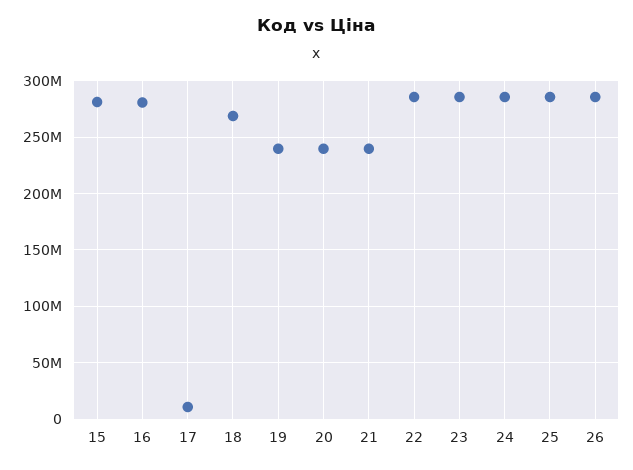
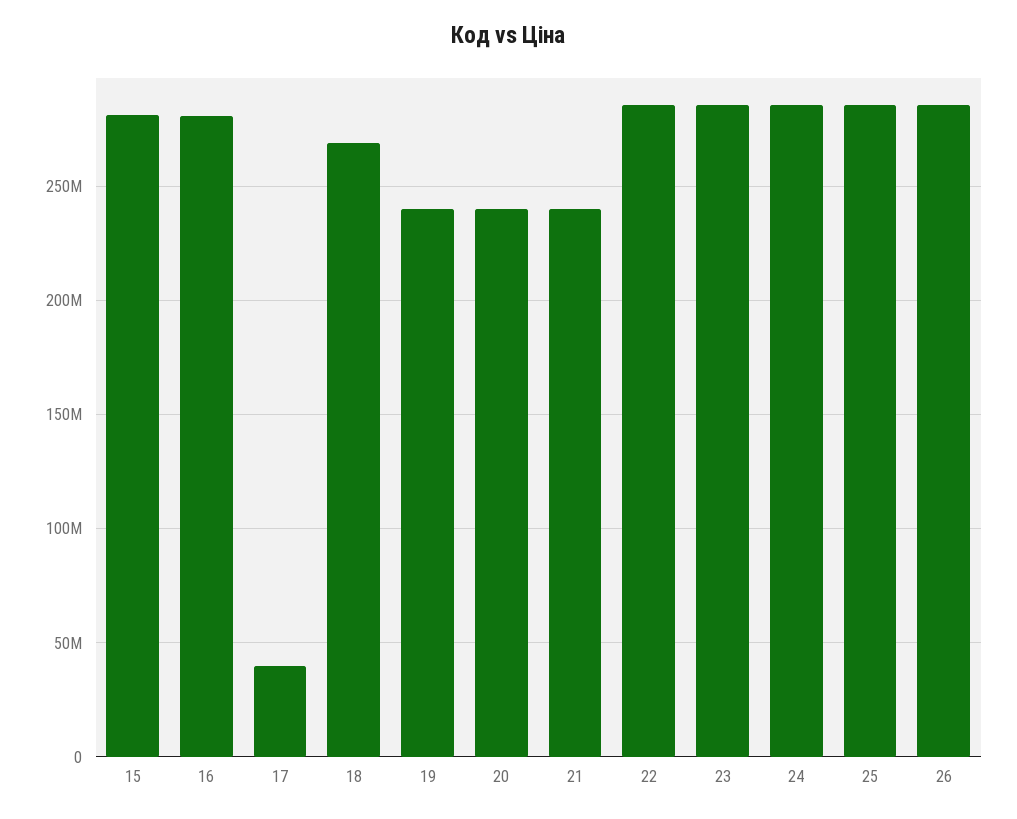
17: 10000000 -> 40000000

